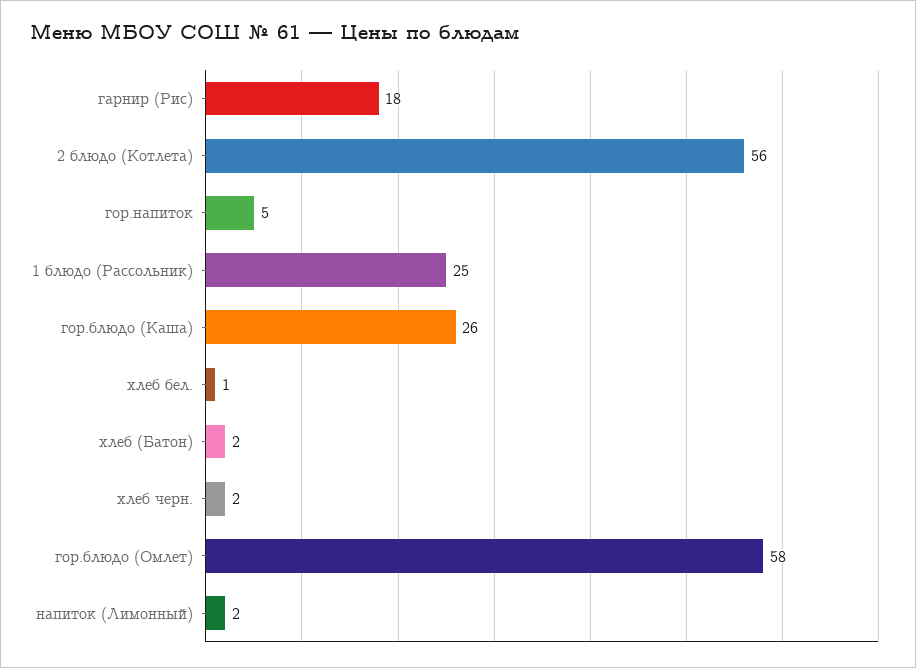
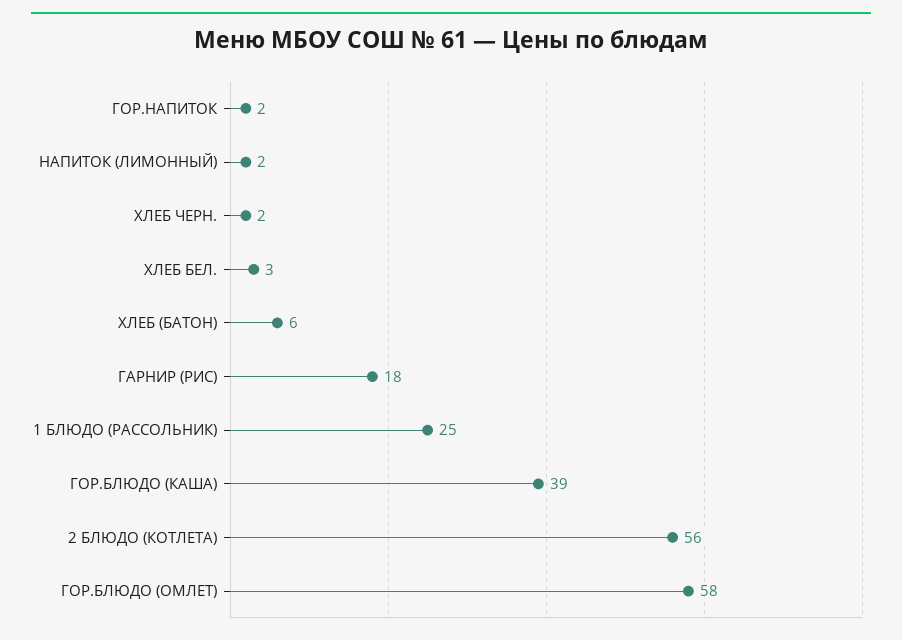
гор.напиток: 5 -> 2
гор.блюдо (Каша): 26 -> 39
хлеб бел.: 1 -> 3
хлеб (Батон): 2 -> 6

